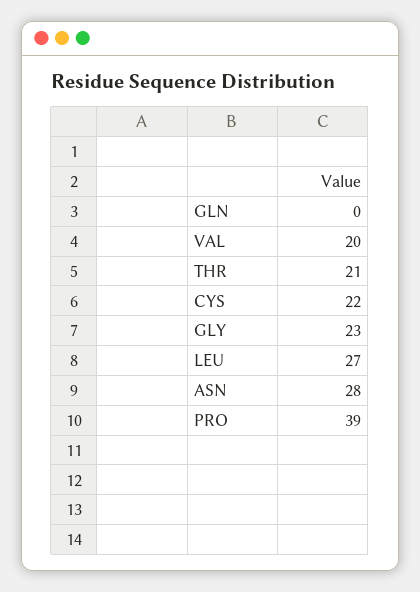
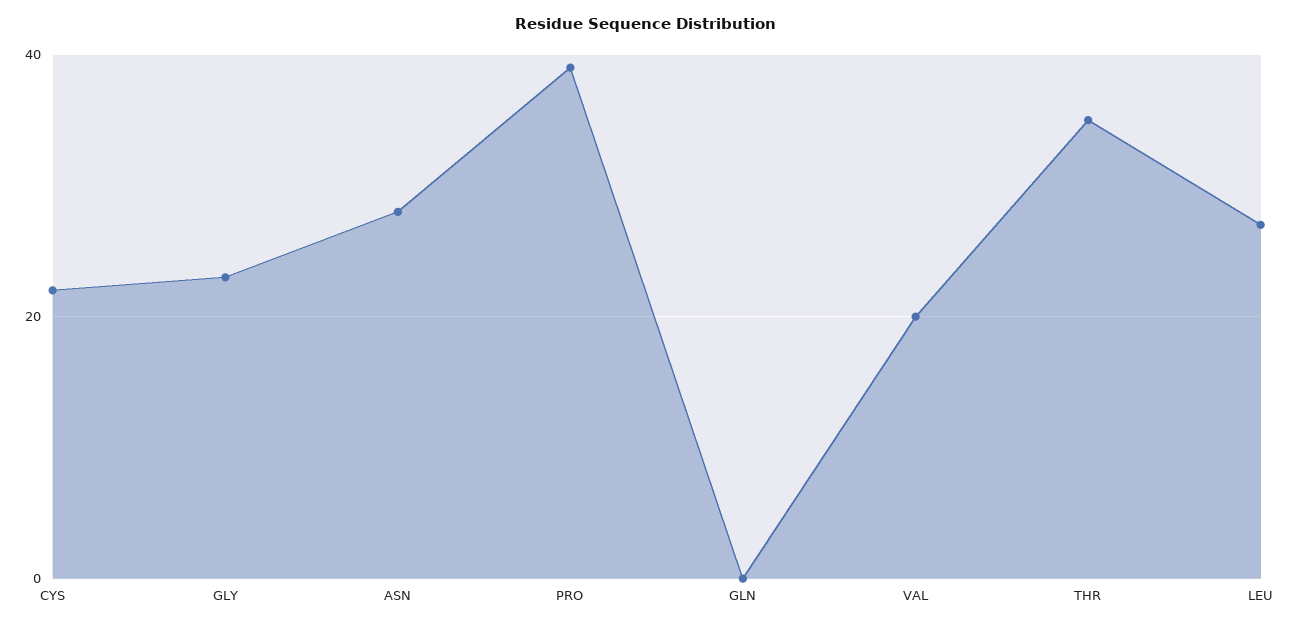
THR: 21 -> 35

